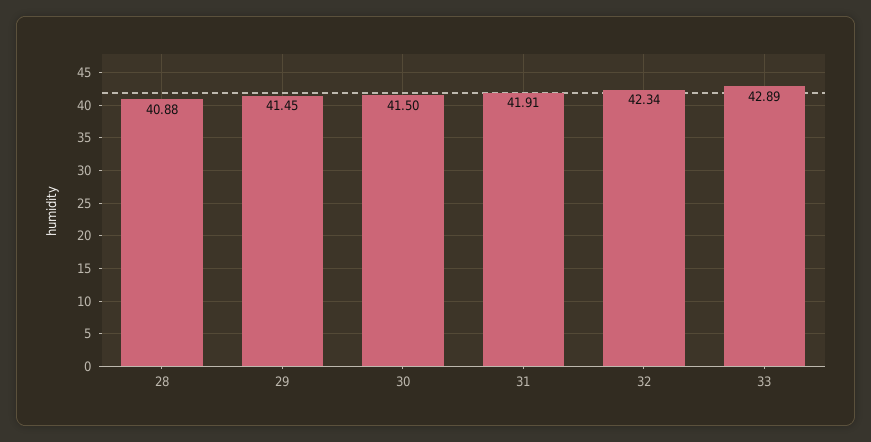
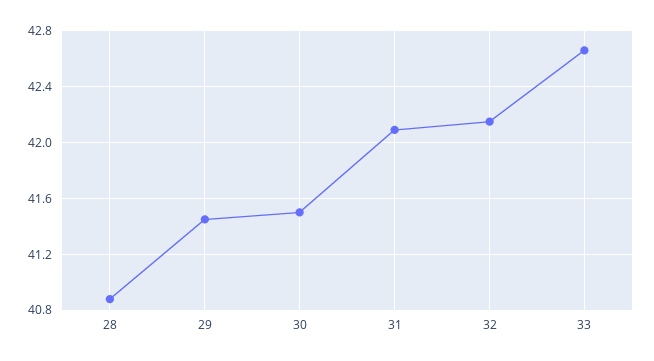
31: 41.91 -> 42.1
32: 42.34 -> 42.15
33: 42.89 -> 42.65

